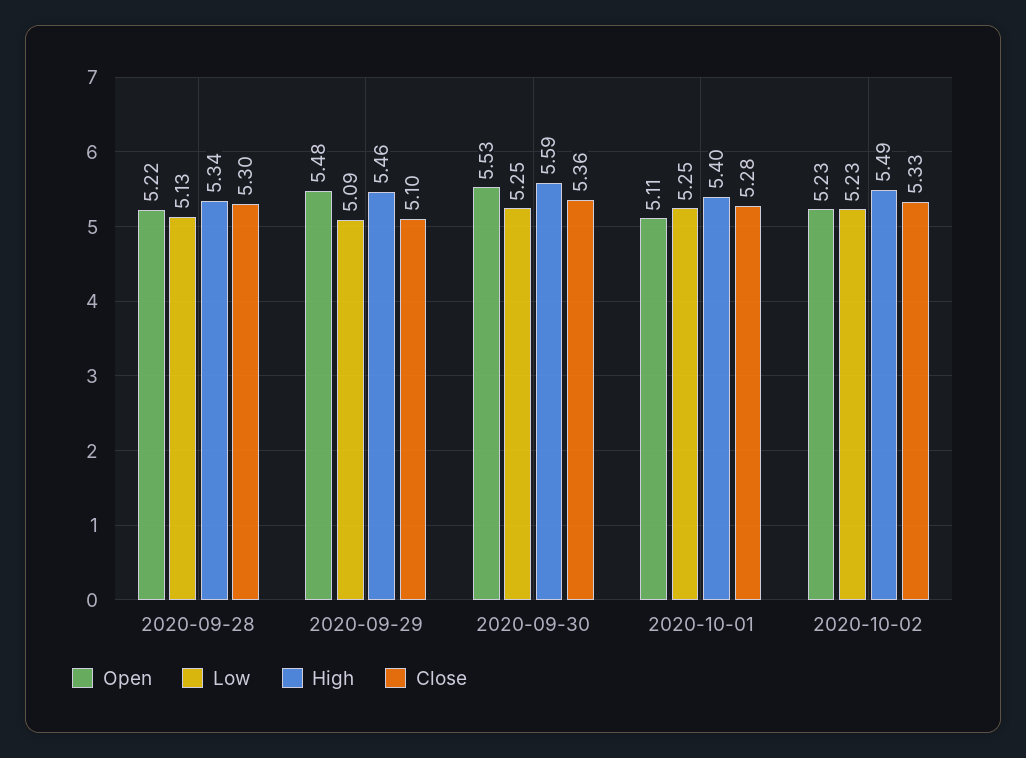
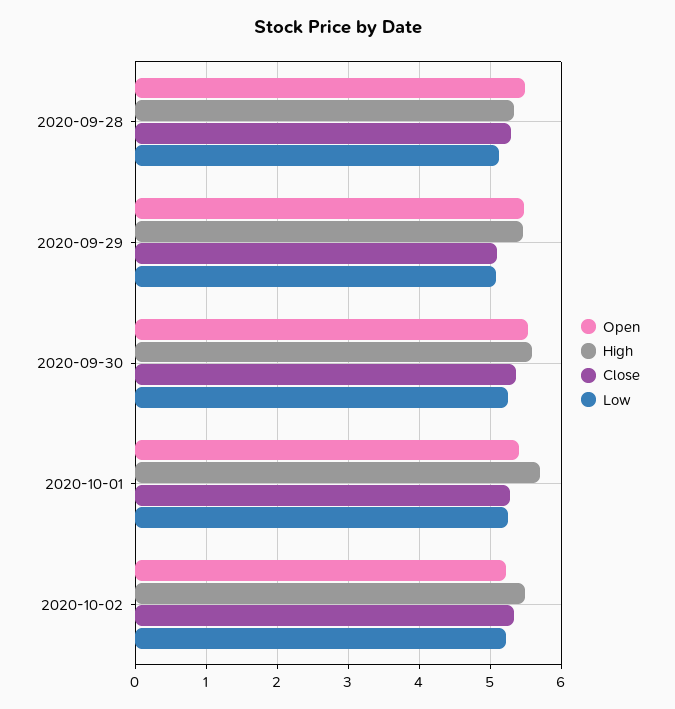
Open, 2020-09-28: 5.22 -> 5.5
Open, 2020-10-01: 5.11 -> 5.4
High, 2020-10-01: 5.4 -> 5.7

